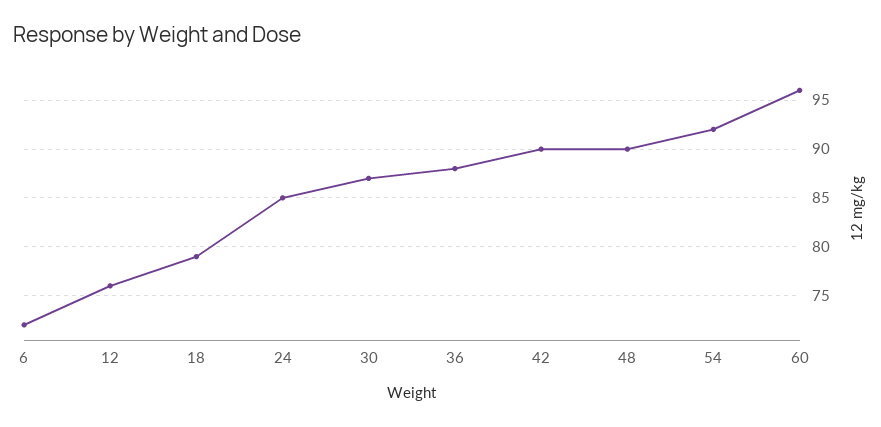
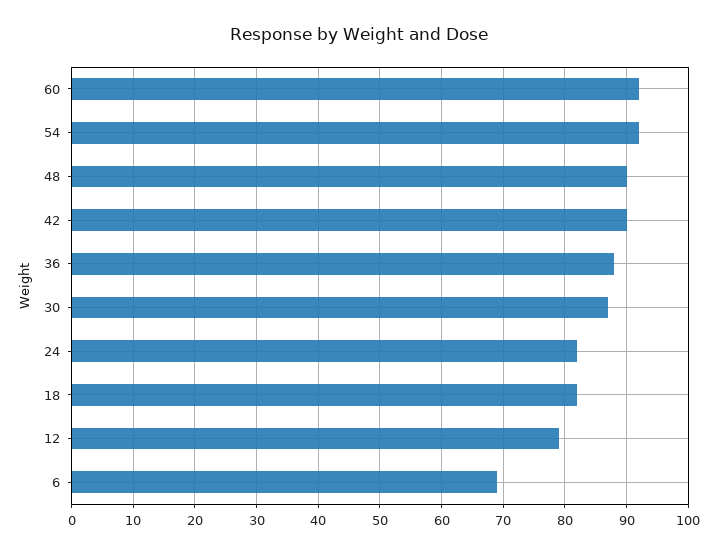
6: 72 -> 69
12: 76 -> 79
18: 79 -> 82
24: 85 -> 82
60: 96 -> 92

